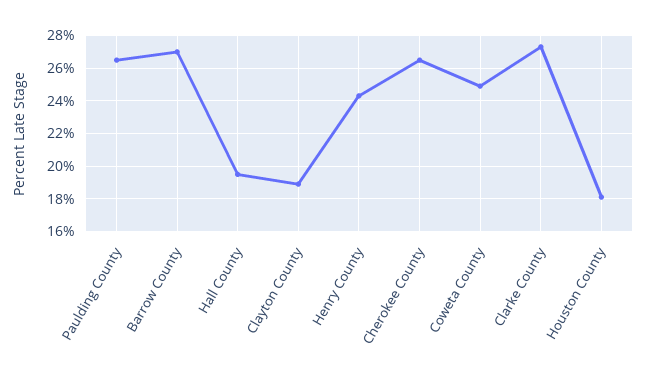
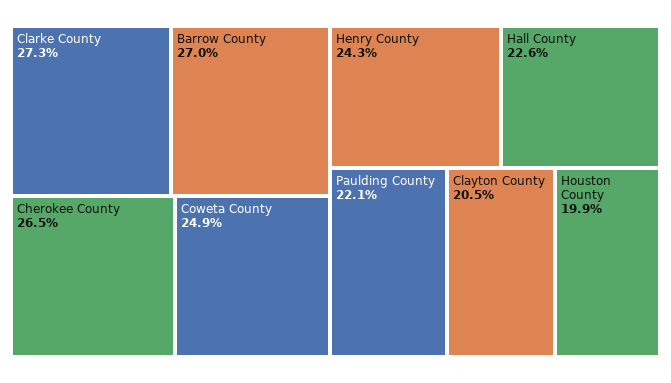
Paulding County: 26.5 -> 22.1
Hall County: 19.5 -> 22.6
Clayton County: 19 -> 20.5
Houston County: 18 -> 19.9

